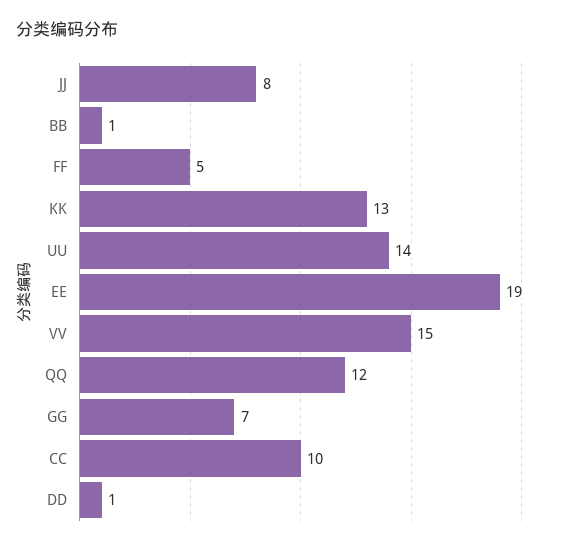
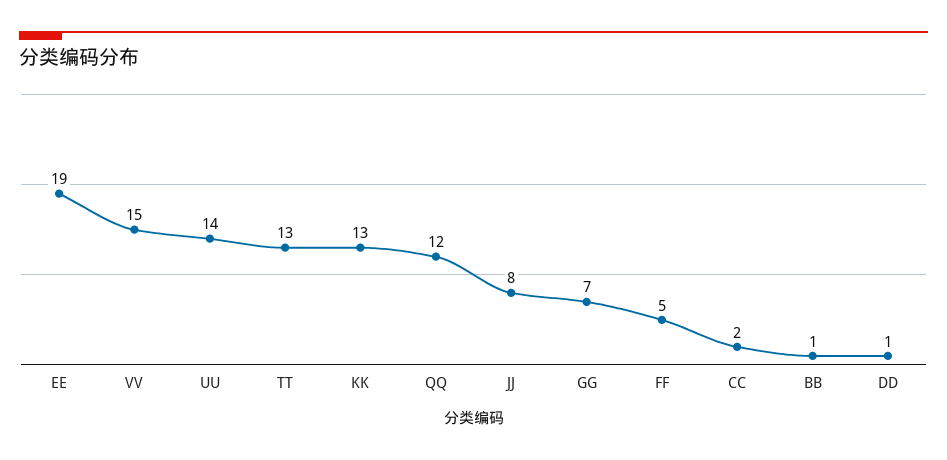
CC: 10 -> 2
TT: none -> 13

